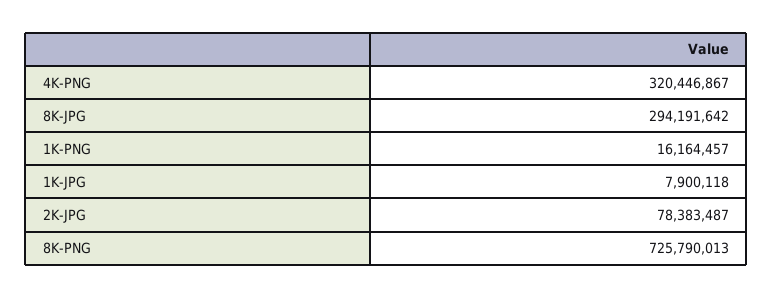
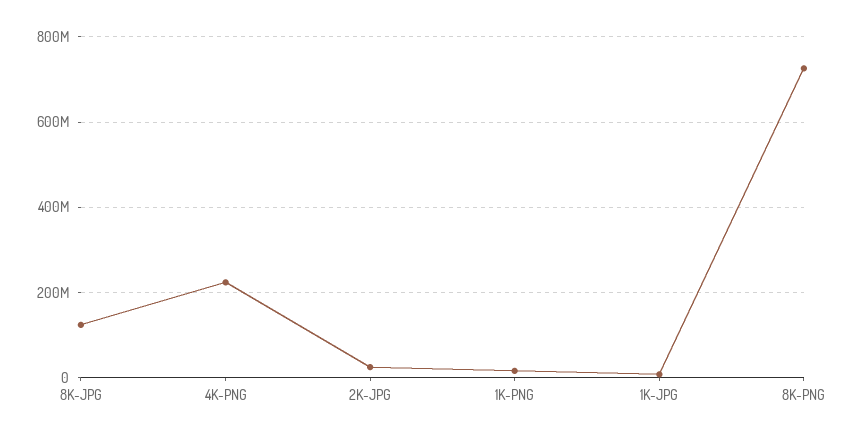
4K-PNG: 320446867 -> 220000000
8K-JPG: 294191642 -> 120000000
2K-JPG: 78383487 -> 20000000

